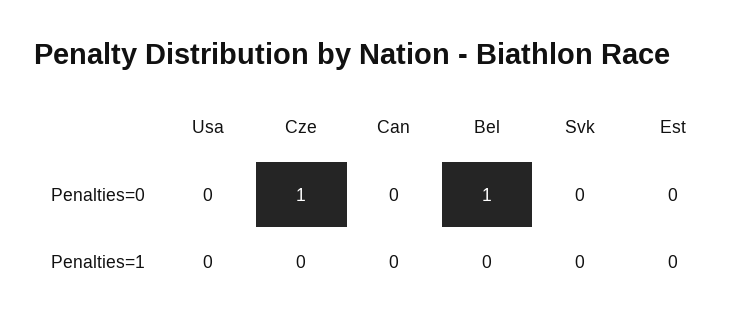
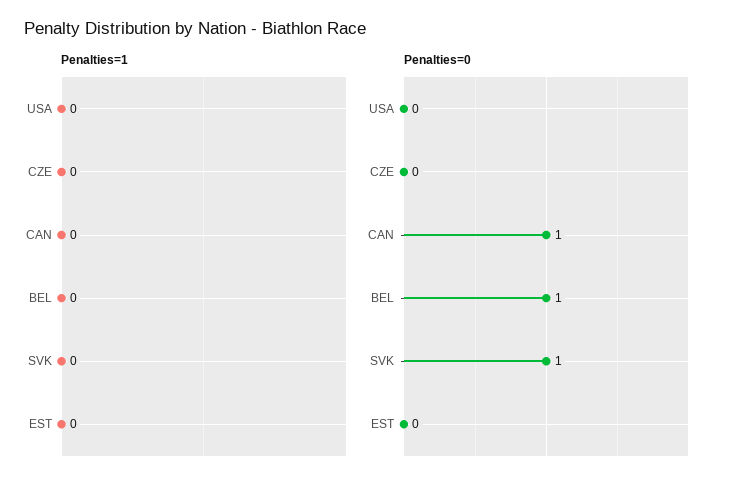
Penalties=0, Cze: 1 -> 0
Penalties=0, Can: 0 -> 1
Penalties=0, Svk: 0 -> 1

